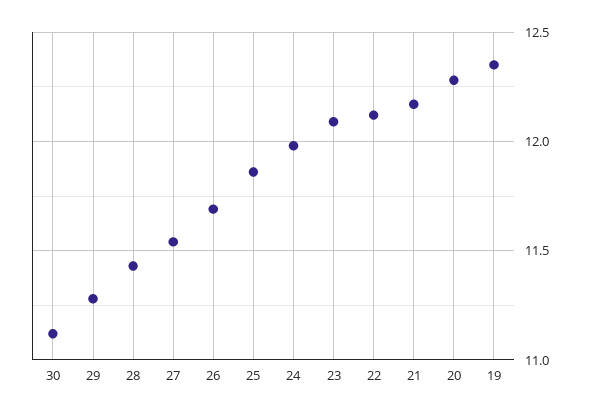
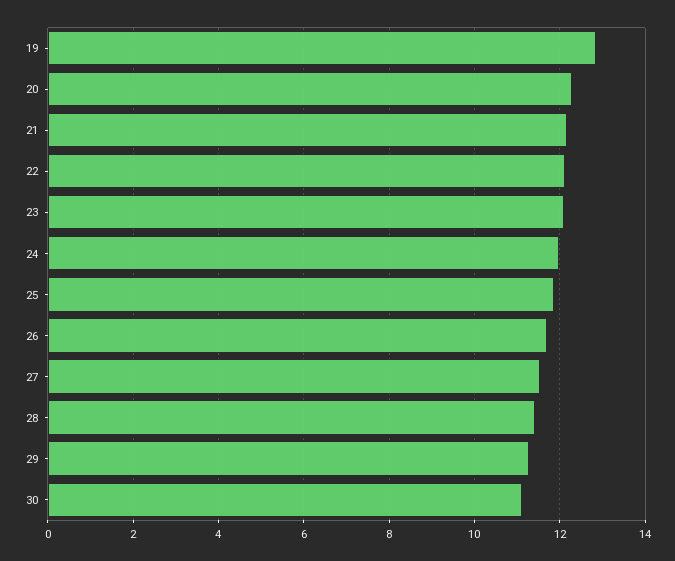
19: 12.35 -> 12.8

